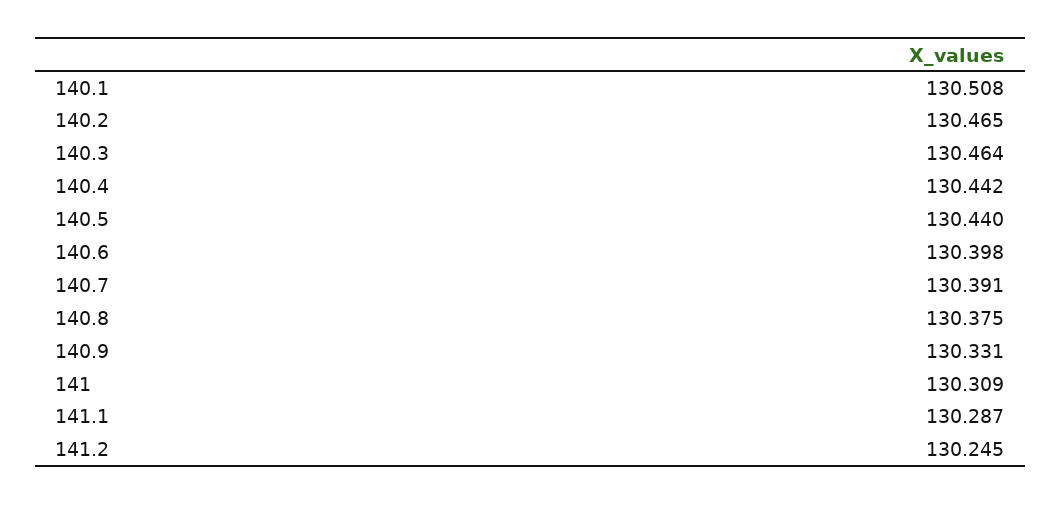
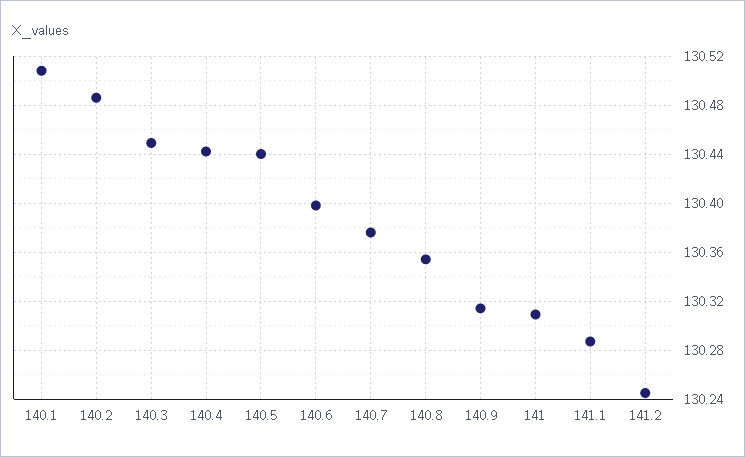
140.2: 130.465 -> 130.485
140.3: 130.464 -> 130.45
140.7: 130.391 -> 130.375
140.8: 130.375 -> 130.355
140.9: 130.331 -> 130.315

